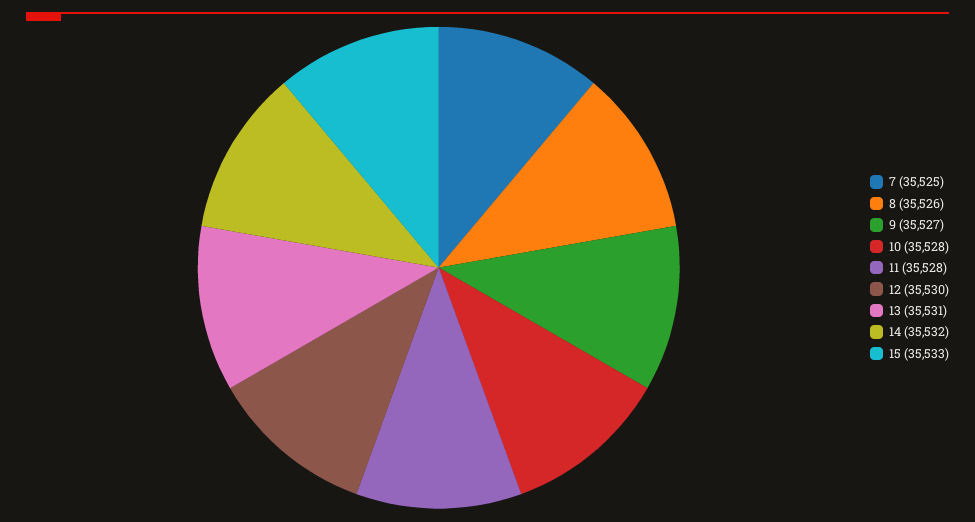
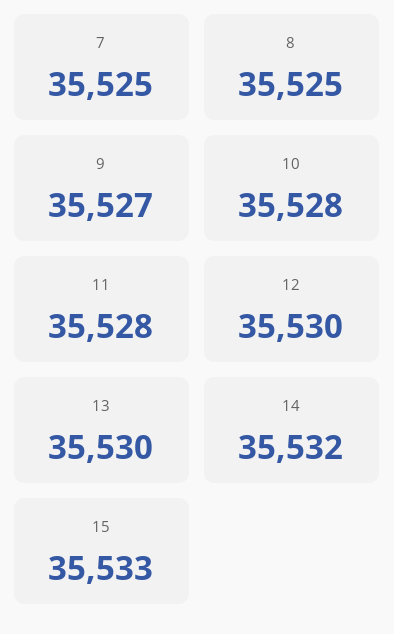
8: 35526 -> 35525
13: 35531 -> 35530

